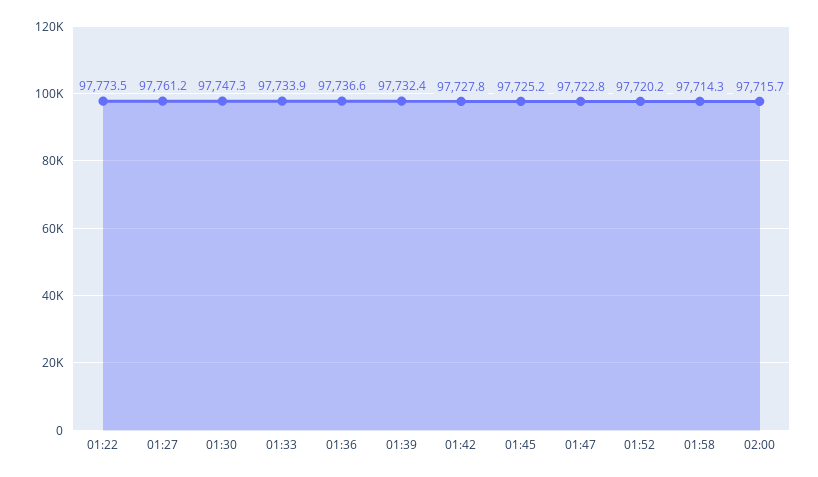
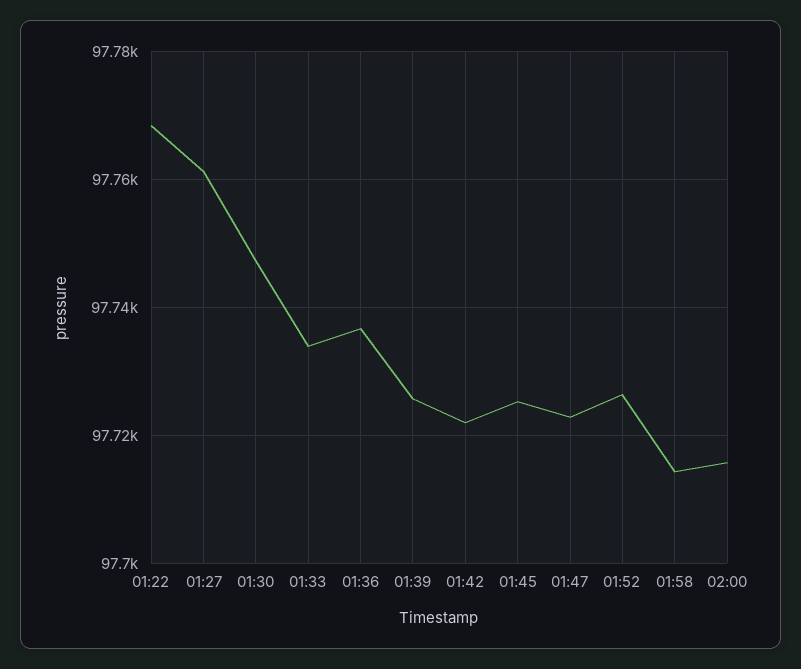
01:22: 97773.5 -> 97768
01:39: 97732.4 -> 97726
01:42: 97727.8 -> 97722
01:52: 97720.2 -> 97726

